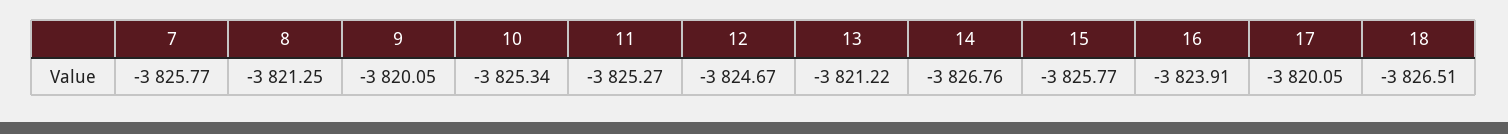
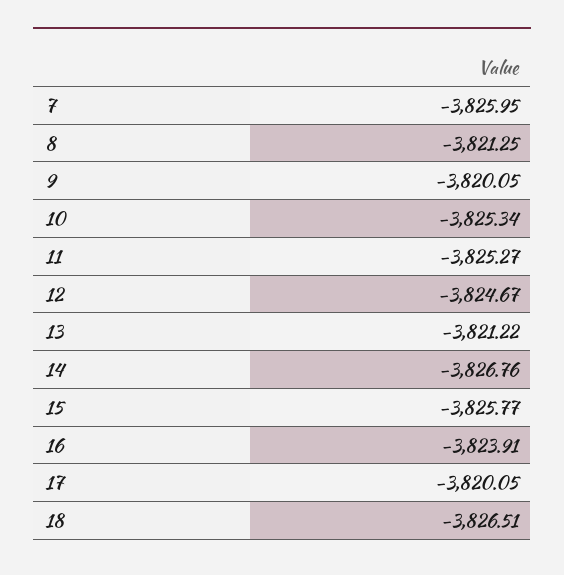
7: -3825.77 -> -3825.95

